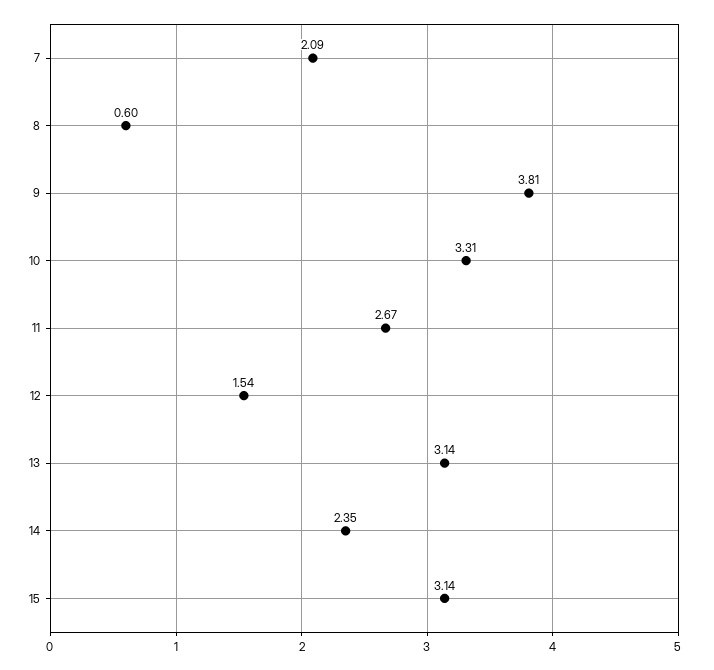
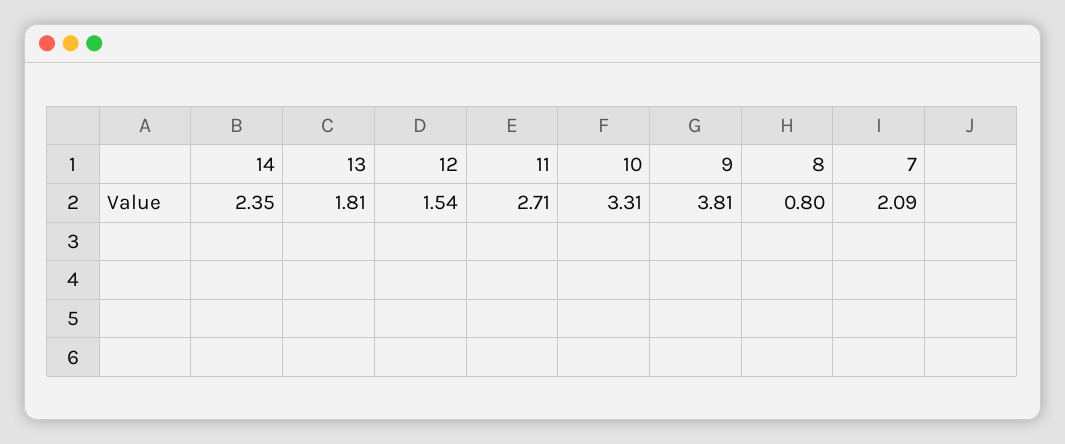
8: 0.6 -> 0.8
11: 2.67 -> 2.71
13: 3.14 -> 1.81
15: 3.14 -> none

